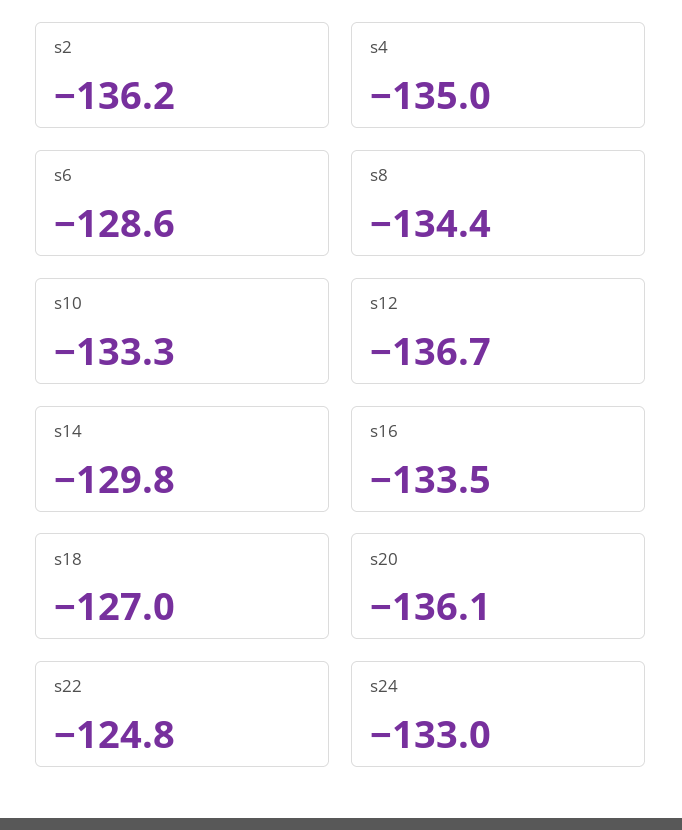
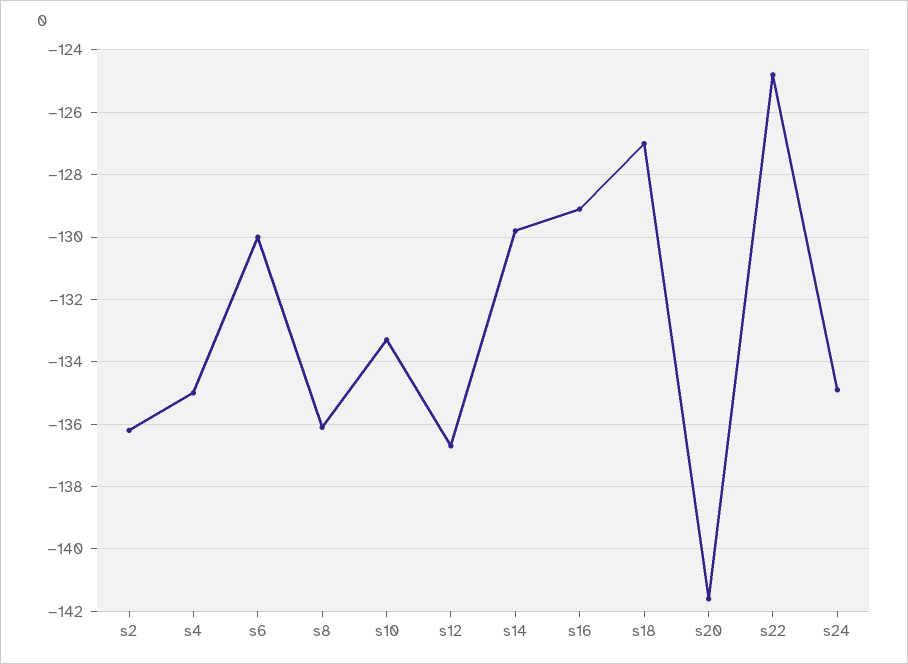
s6: -128.6 -> -130
s8: -134.4 -> -136
s16: -133.5 -> -129
s20: -136.1 -> -141.5
s24: -133 -> -135

